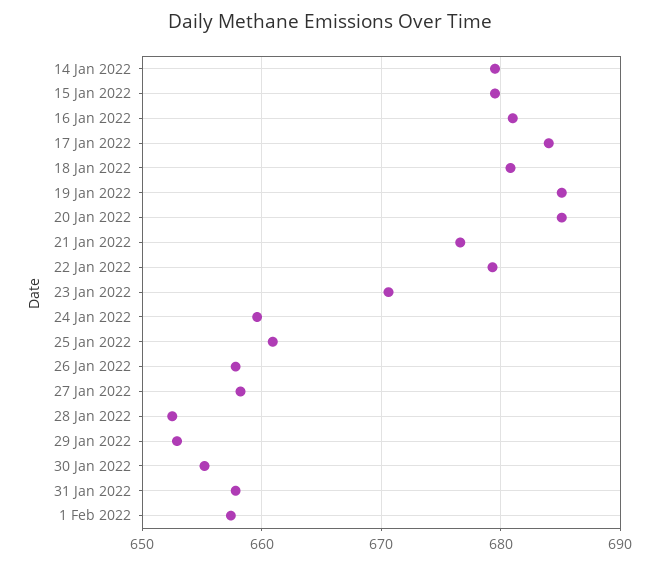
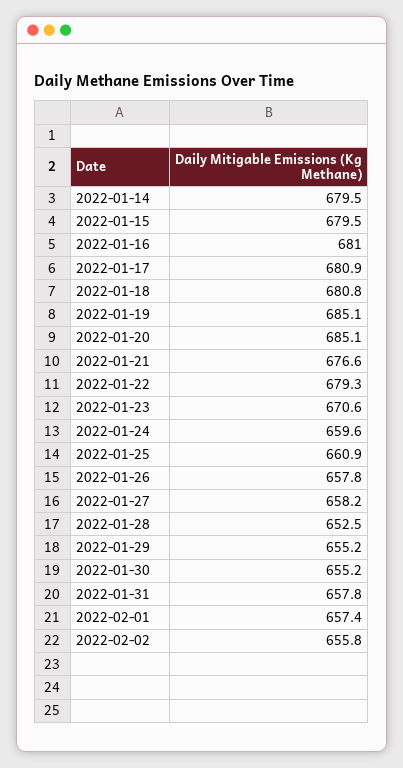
17 Jan 2022: 684 -> 680.9
29 Jan 2022: 653 -> 655.2
2022-02-02: none -> 655.8

